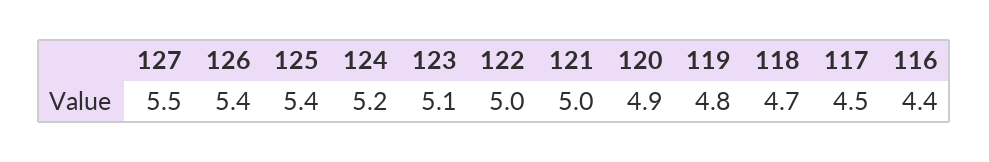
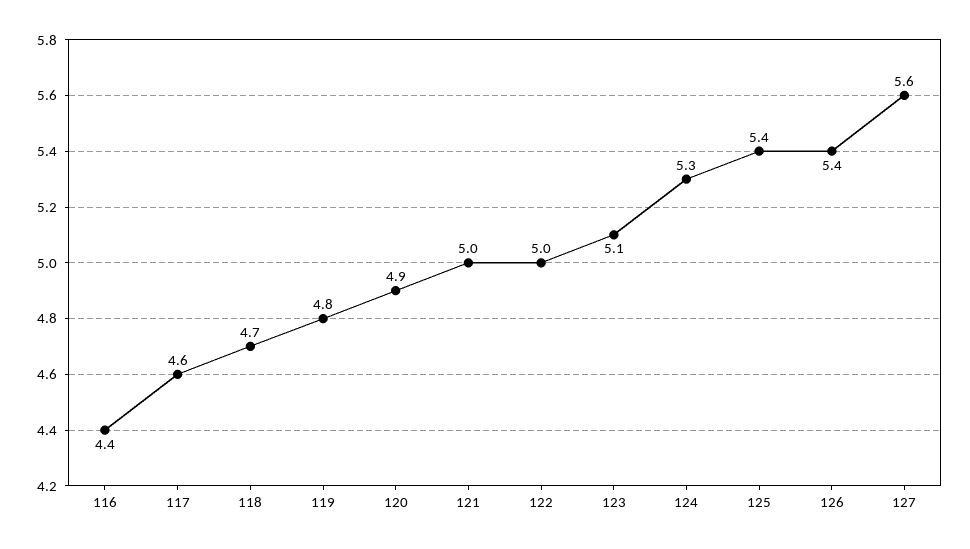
127: 5.5 -> 5.6
124: 5.2 -> 5.3
117: 4.5 -> 4.6

